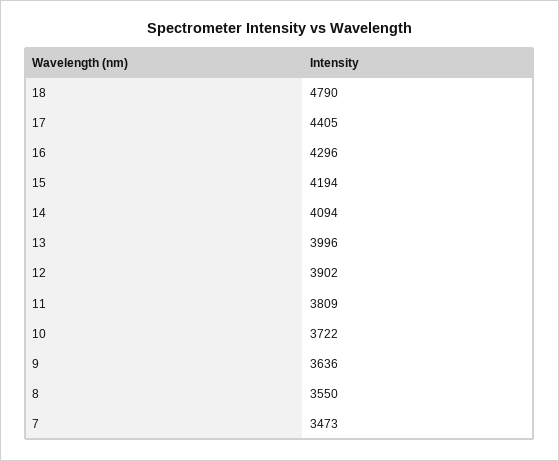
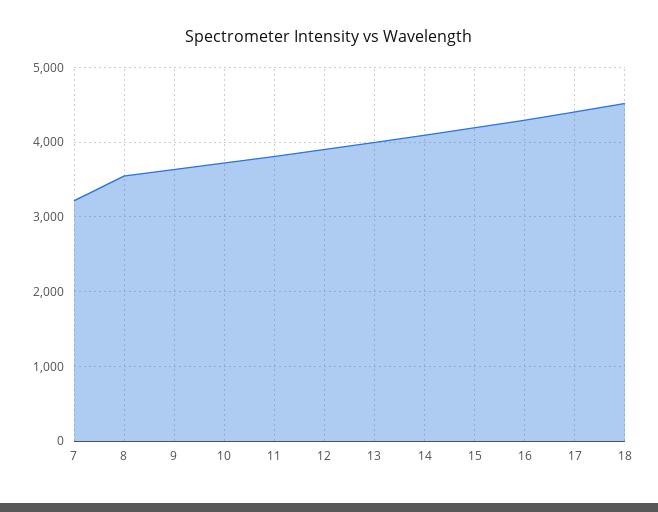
18: 4790 -> 4500
7: 3473 -> 3200

